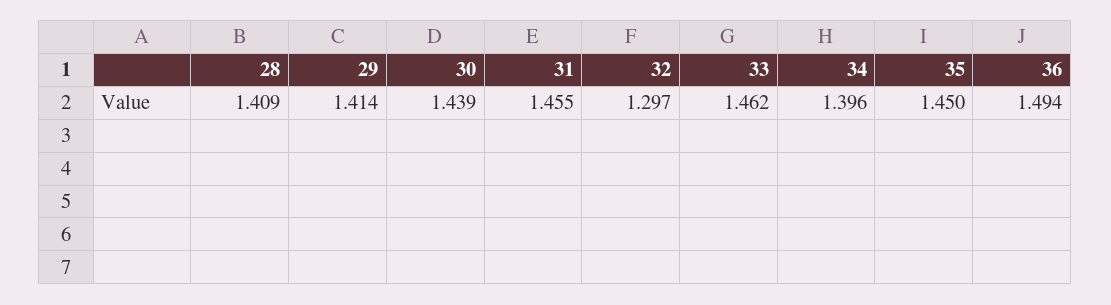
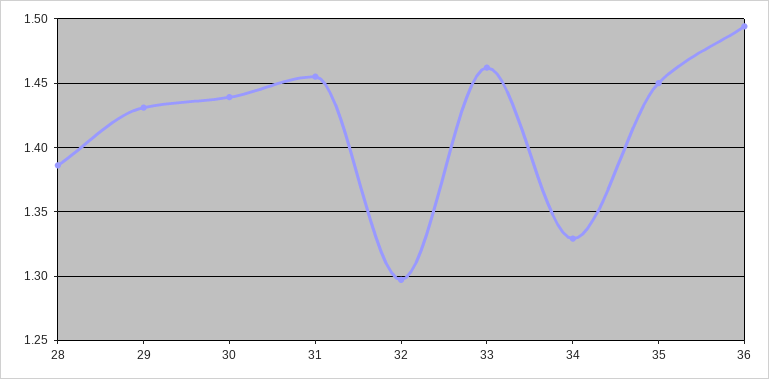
28: 1.409 -> 1.385
29: 1.414 -> 1.43
34: 1.396 -> 1.33

